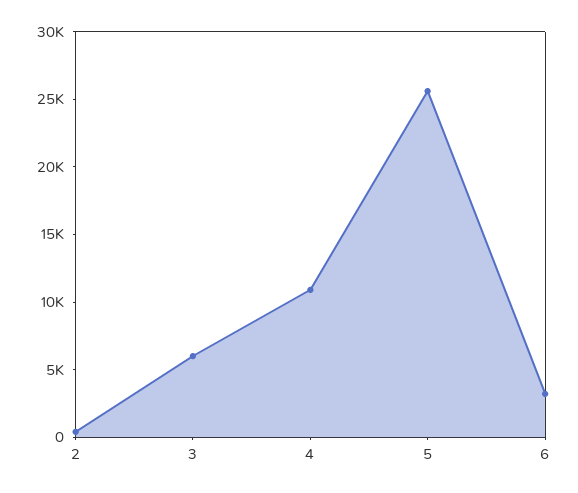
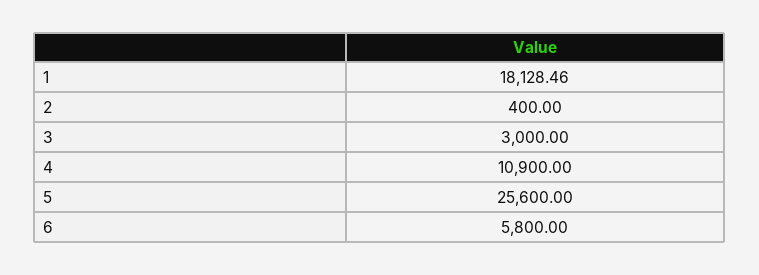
3: 6000 -> 3000
6: 3000 -> 5800
1: none -> 18128.46

